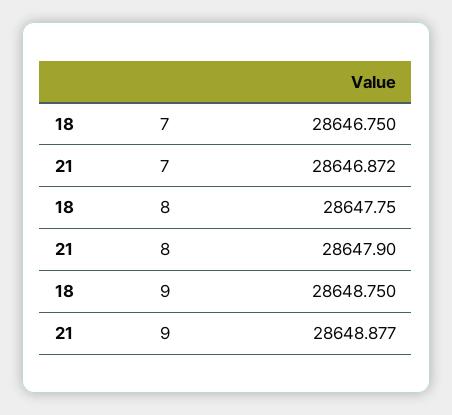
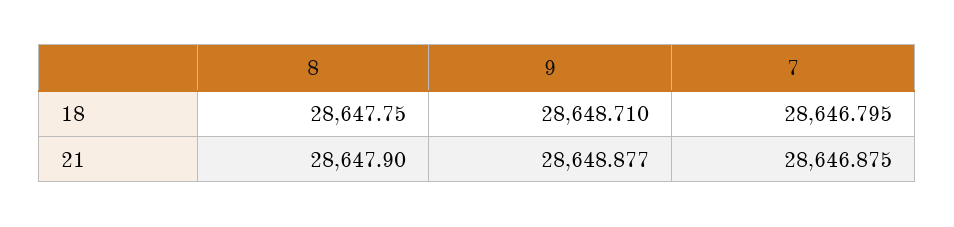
18, 7: 28646.75 -> 28646.795
21, 7: 28646.872 -> 28646.875
18, 9: 28648.75 -> 28648.71

